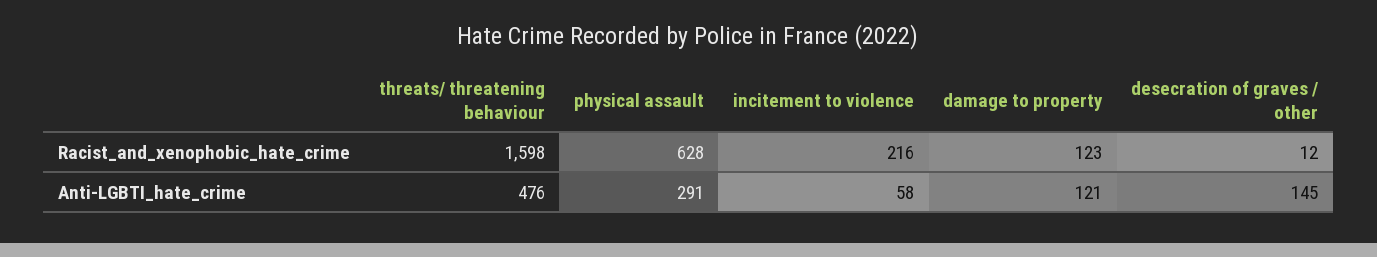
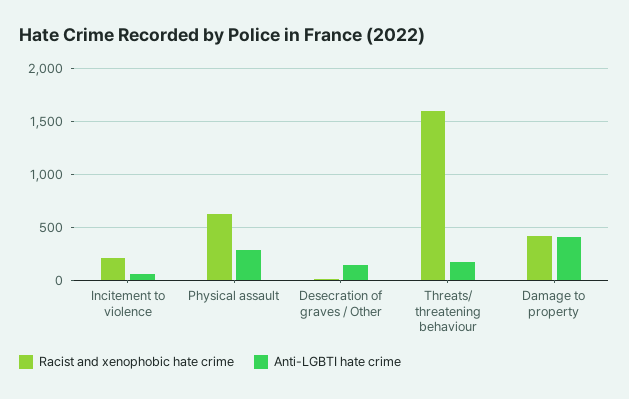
Racist_and_xenophobic_hate_crime, damage to property: 123 -> 400
Anti-LGBTI_hate_crime, threats/ threatening behaviour: 476 -> 200
Anti-LGBTI_hate_crime, damage to property: 121 -> 400

